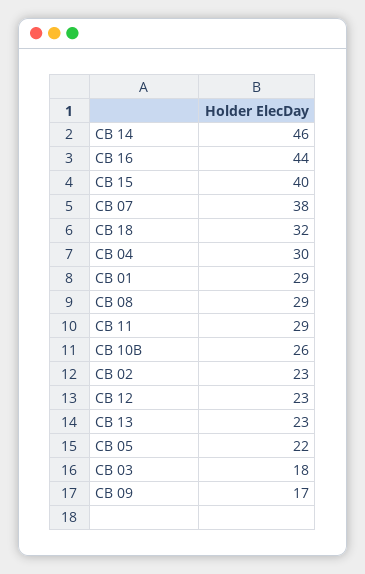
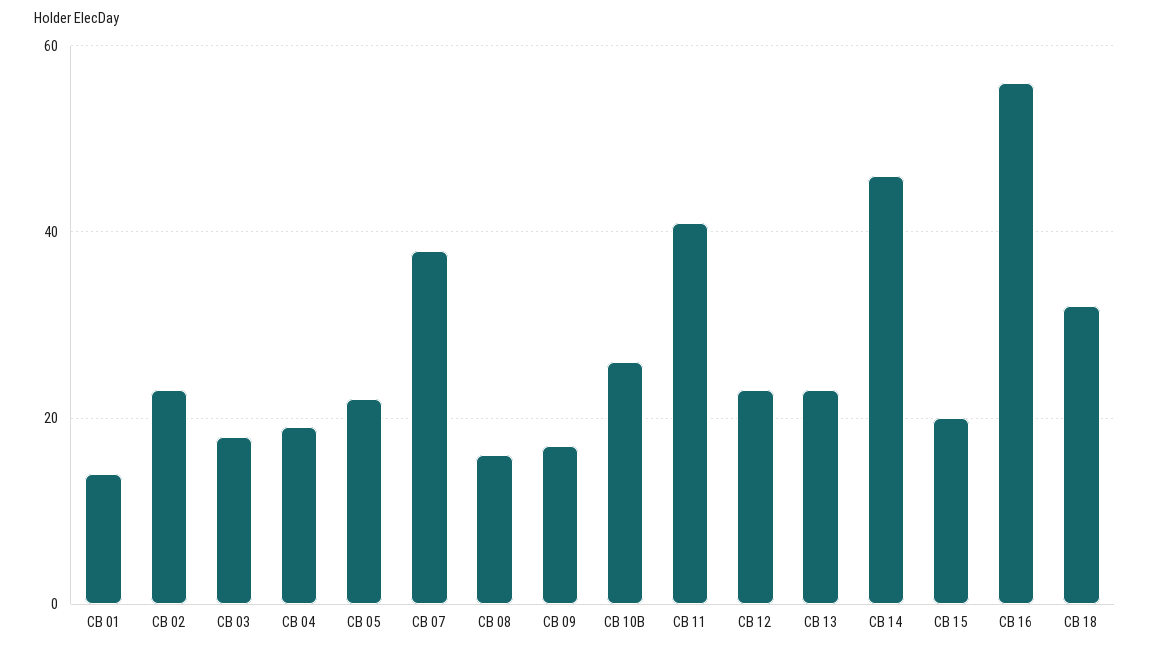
CB 16: 44 -> 55
CB 15: 40 -> 20
CB 04: 30 -> 20
CB 01: 29 -> 15
CB 08: 29 -> 15
CB 11: 29 -> 40

